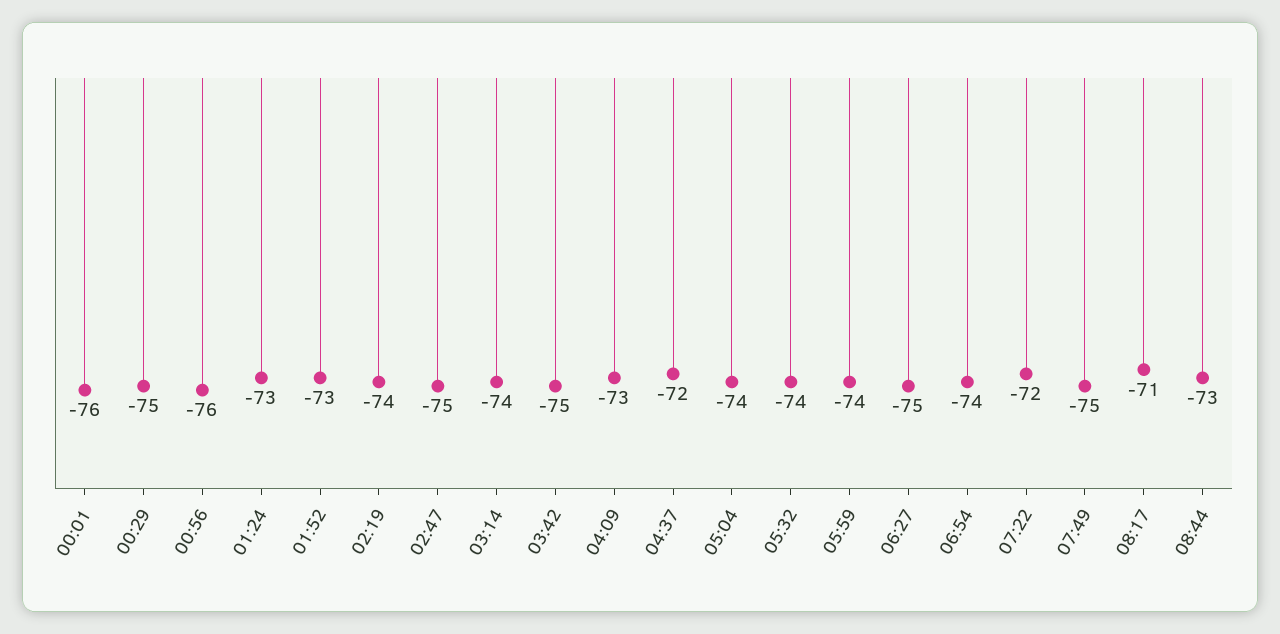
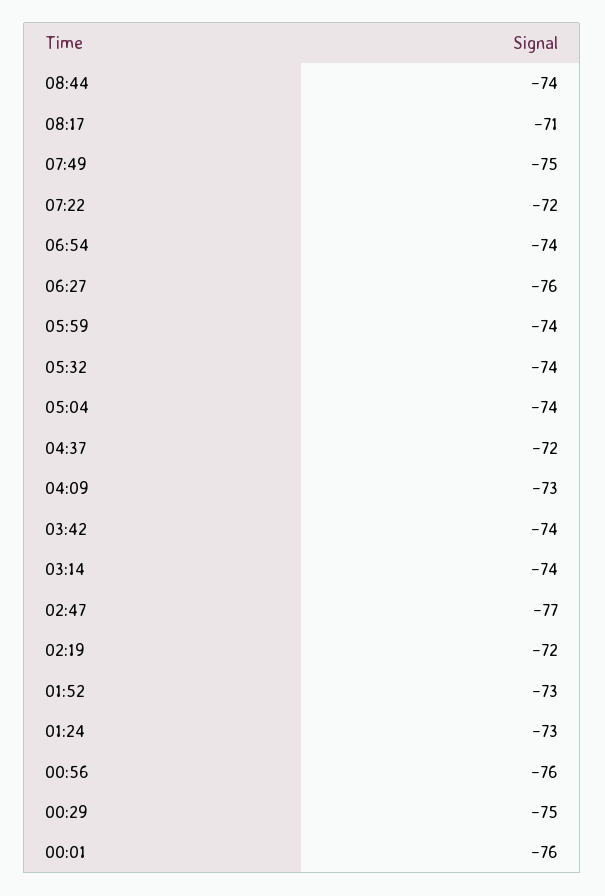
02:19: -74 -> -72
02:47: -75 -> -77
03:42: -75 -> -74
06:27: -75 -> -76
08:44: -73 -> -74

